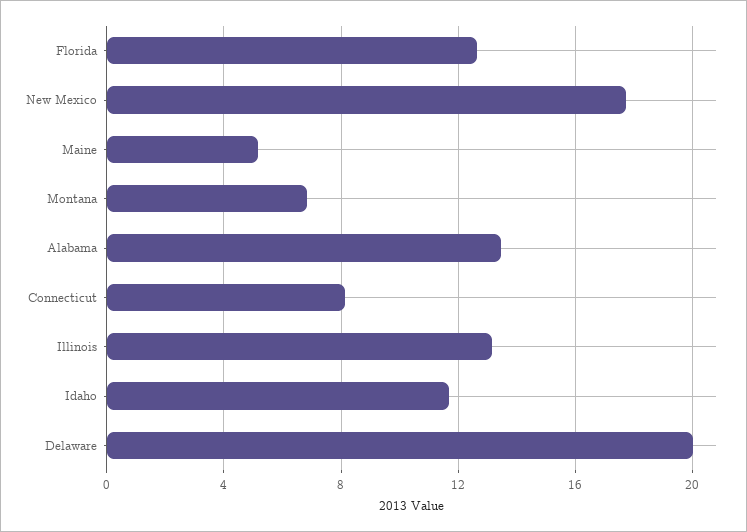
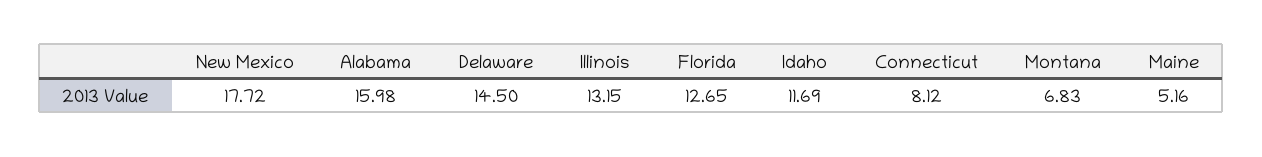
Alabama: 13.5 -> 15.98
Delaware: 20 -> 14.5

